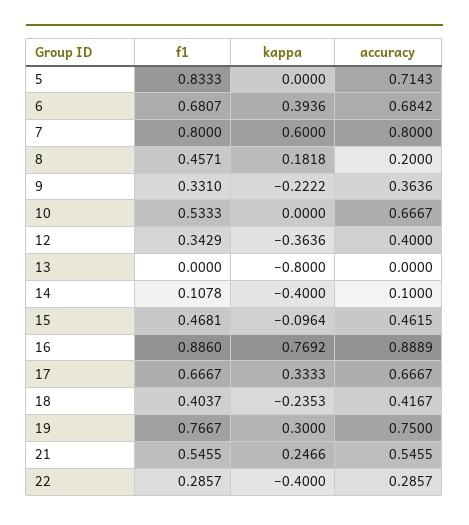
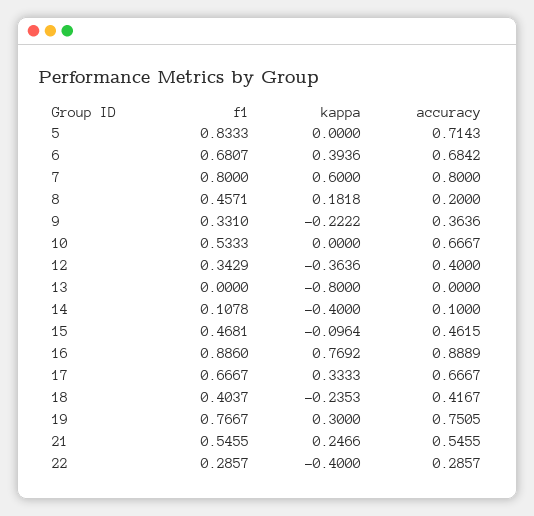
accuracy, 19: 0.75 -> 0.7505

